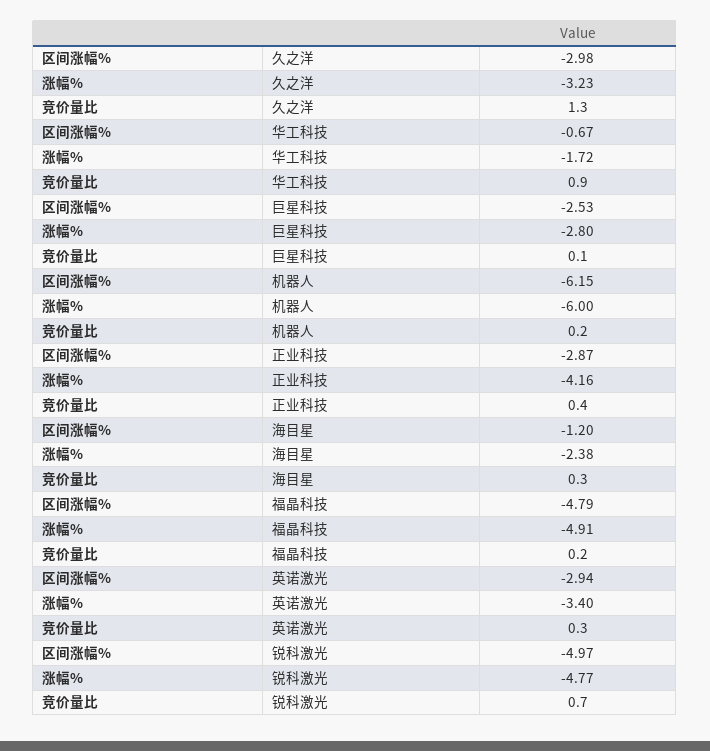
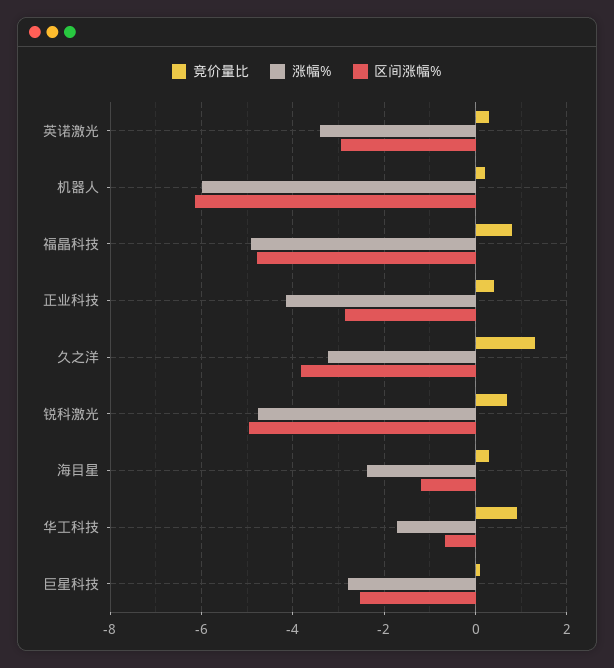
区间涨幅%, 久之洋: -2.98 -> -3.8
竞价量比, 福晶科技: 0.2 -> 0.8

